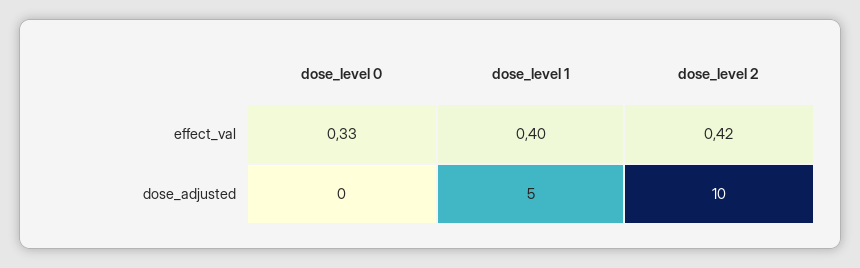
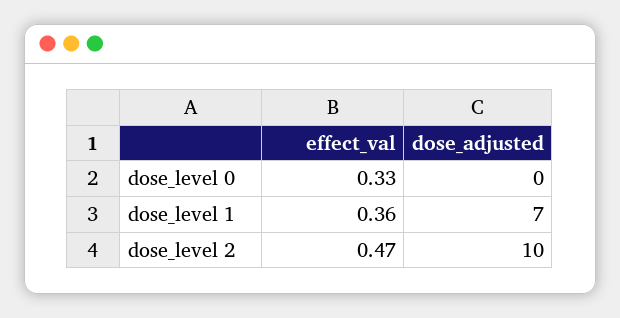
dose_level 1, effect_val: 0.4 -> 0.36
dose_level 2, effect_val: 0.42 -> 0.47
dose_level 1, dose_adjusted: 5 -> 7

